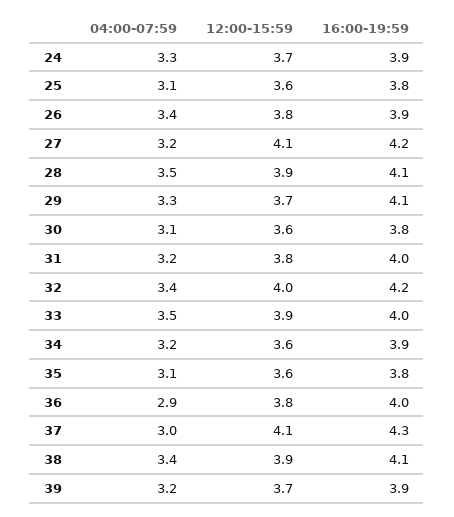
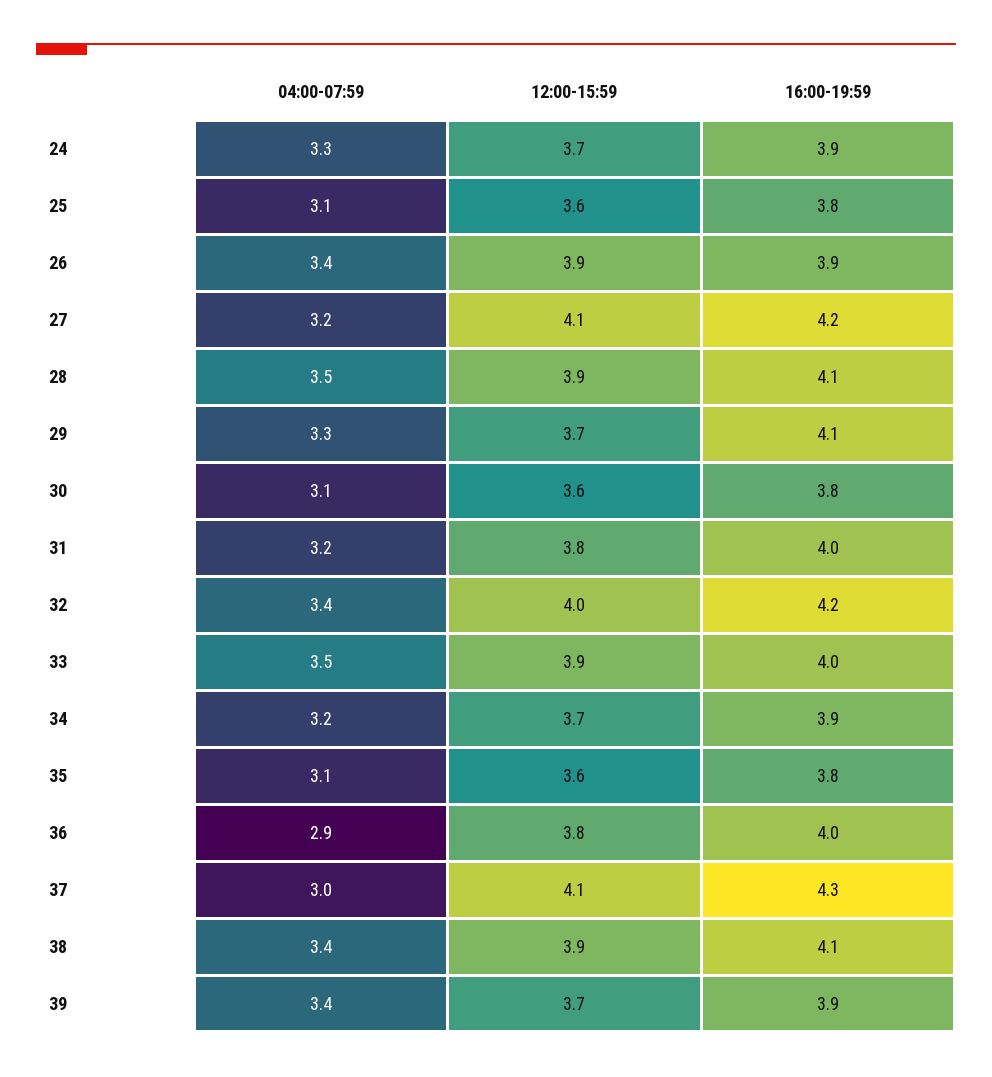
12:00-15:59, 26: 3.8 -> 3.9
12:00-15:59, 34: 3.6 -> 3.7
04:00-07:59, 39: 3.2 -> 3.4

